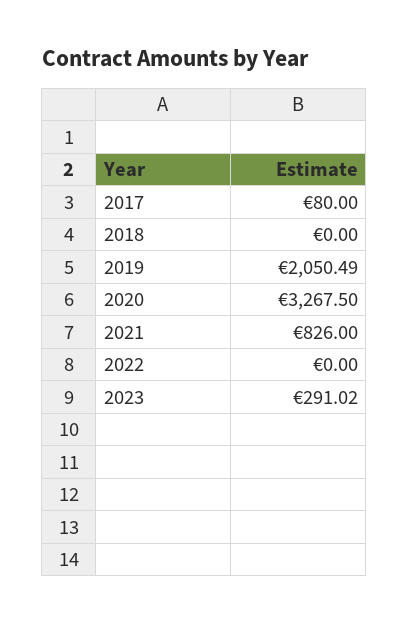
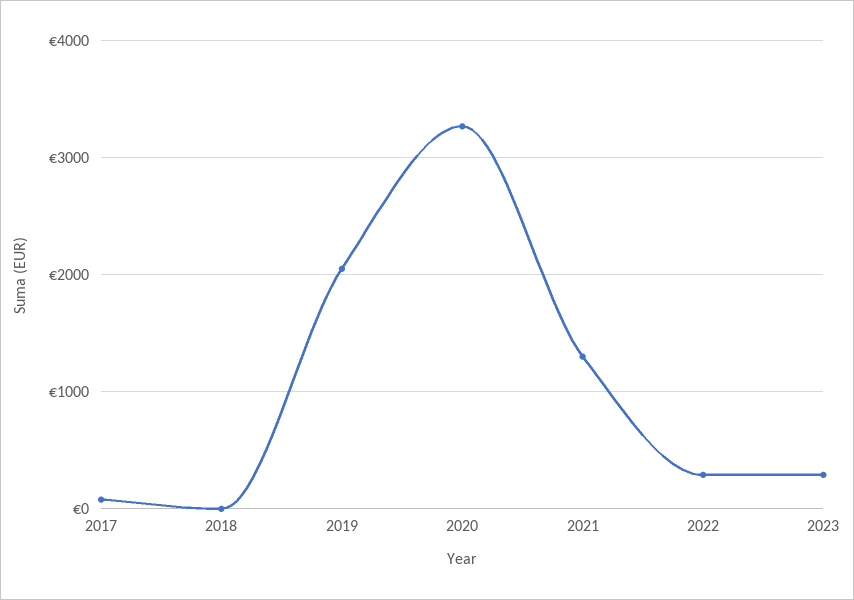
2021: 826 -> 1300
2022: 0 -> 300

